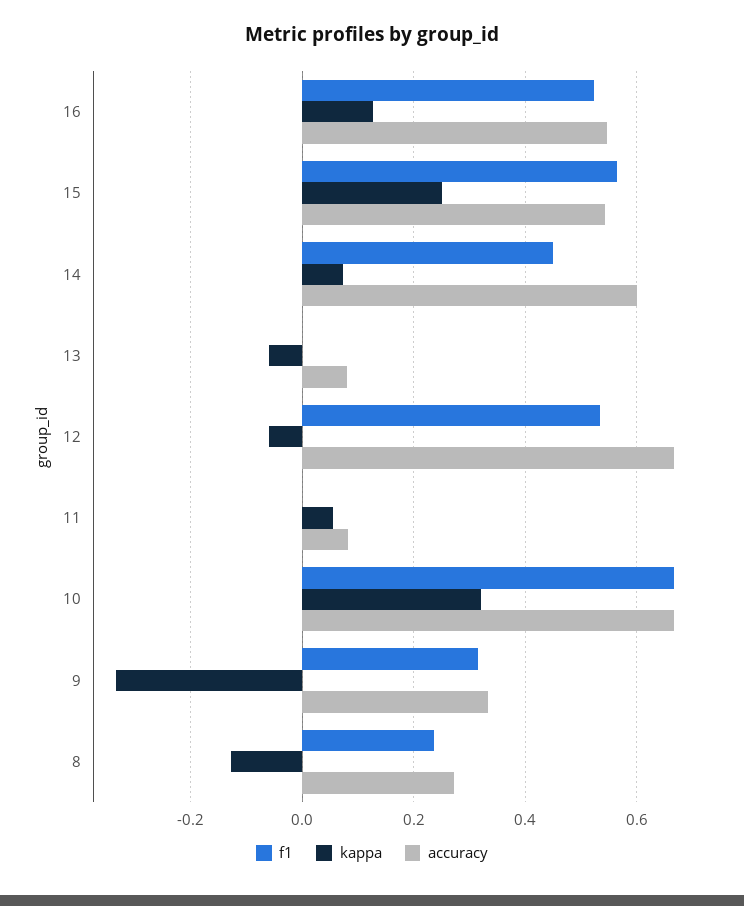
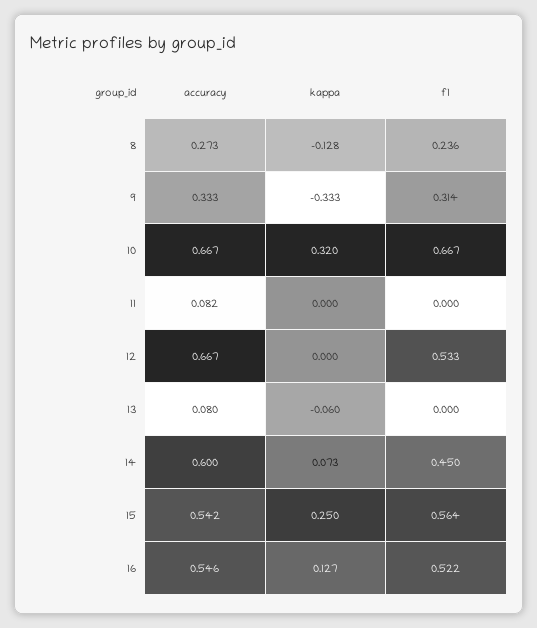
kappa, 12: -0.06 -> 0
kappa, 11: 0.06 -> 0

